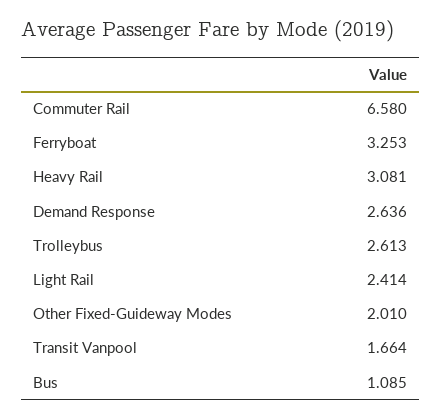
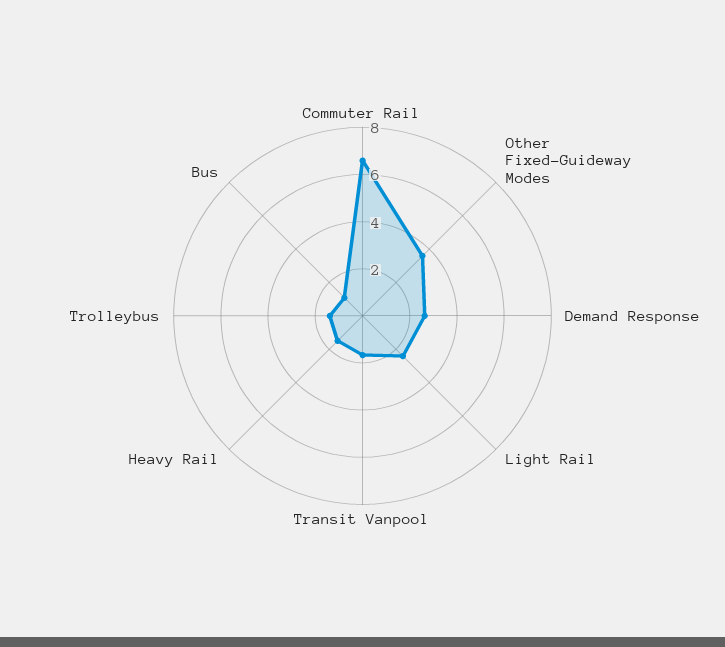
Ferryboat: 3.253 -> none
Heavy Rail: 3.081 -> 1.5
Trolleybus: 2.613 -> 1.5
Other Fixed-Guideway Modes: 2.01 -> 3.5

